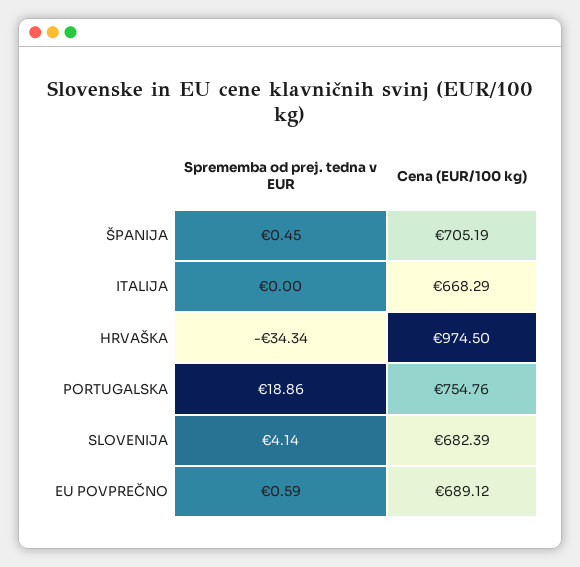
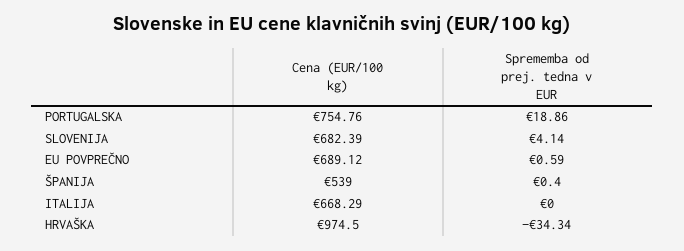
Sprememba od prej. tedna v EUR, ŠPANIJA: 0.45 -> 0.4
Cena (EUR/100 kg), ŠPANIJA: 705.19 -> 539

